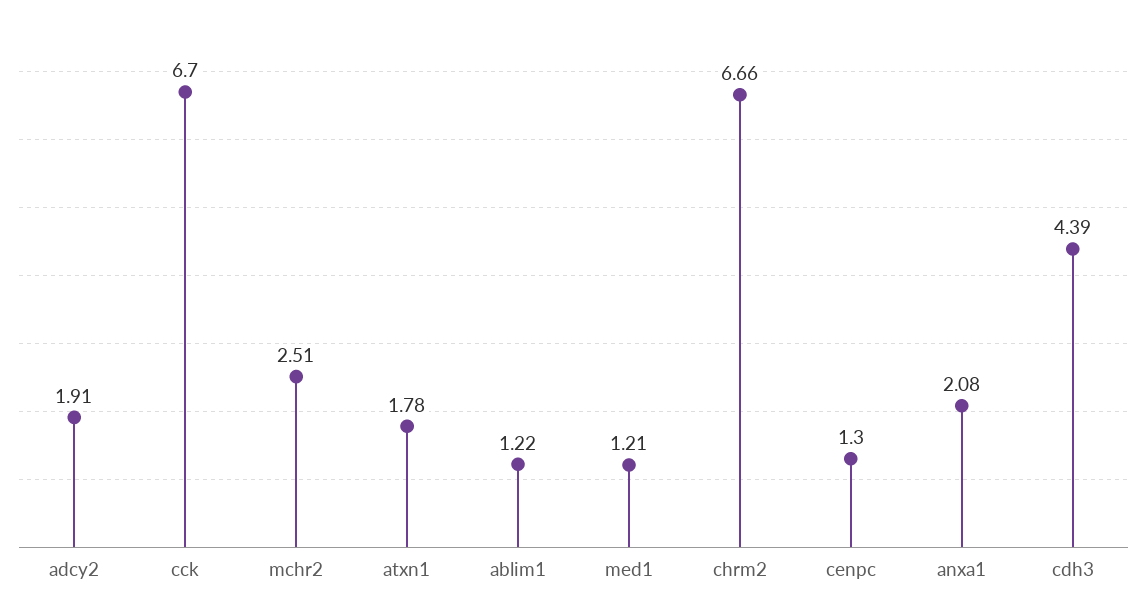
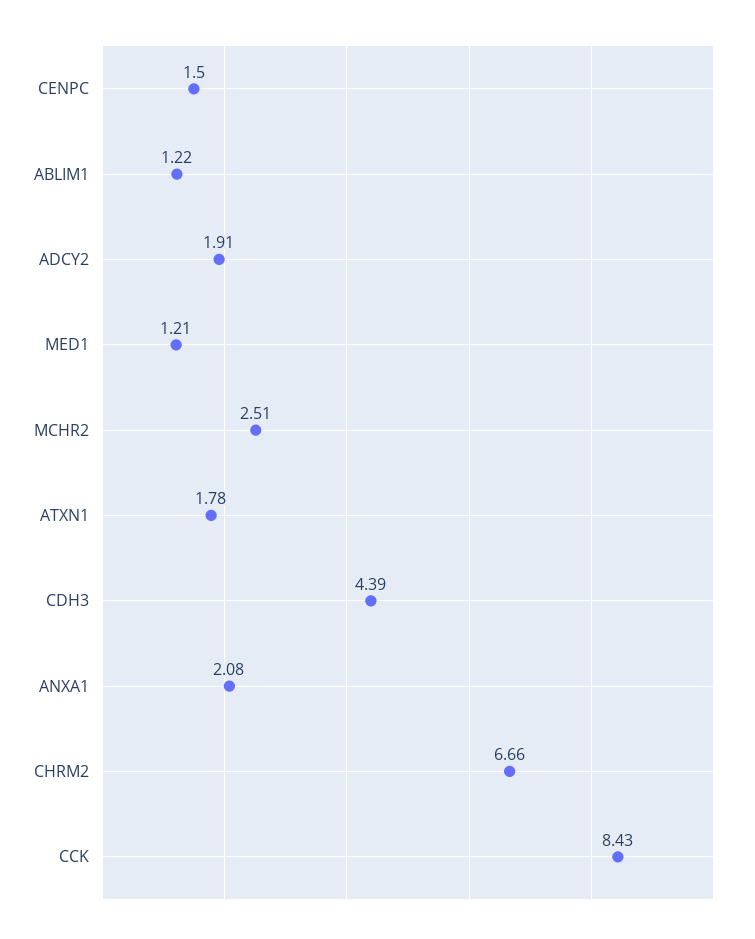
cck: 6.7 -> 8.43
cenpc: 1.3 -> 1.5

